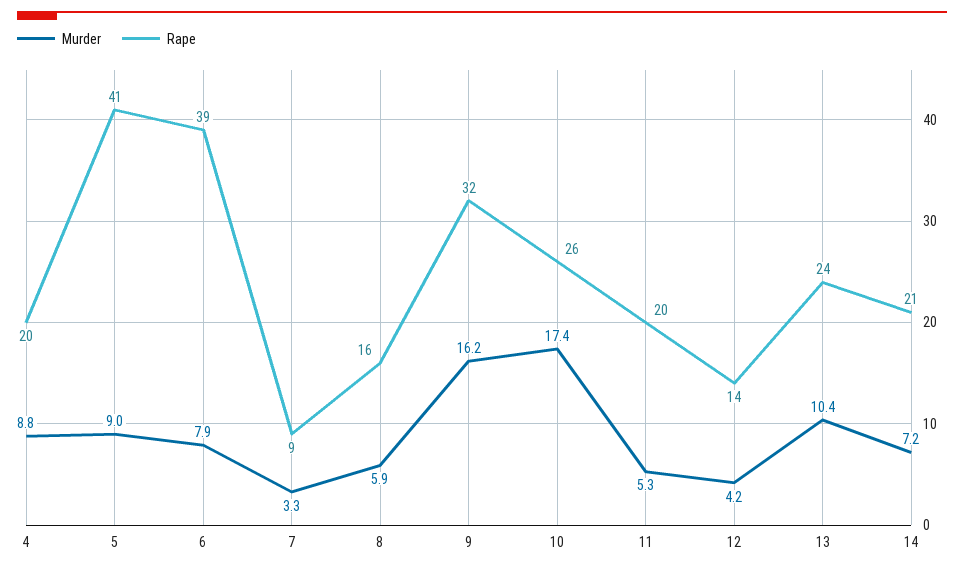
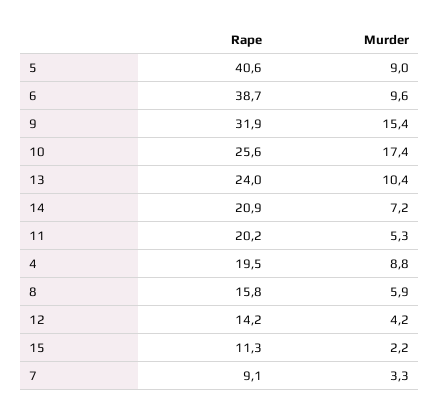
Murder, 6: 7.9 -> 9.6
Murder, 9: 16.2 -> 15.4
Rape, 15: none -> 11.3
Murder, 15: none -> 2.2

